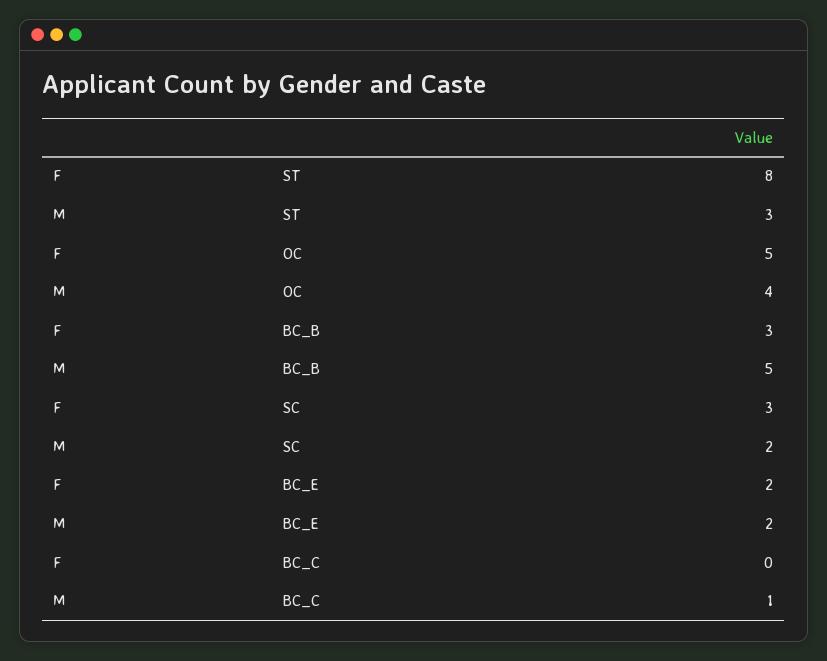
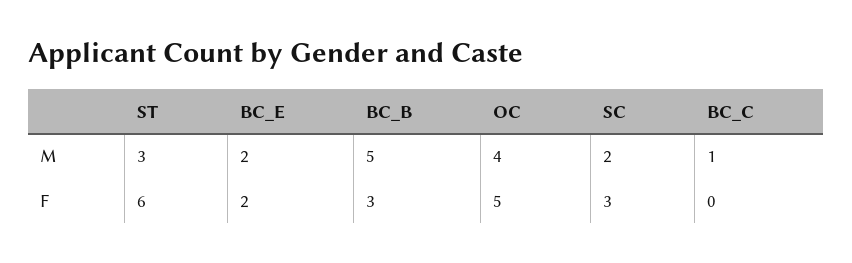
F, ST: 8 -> 6

